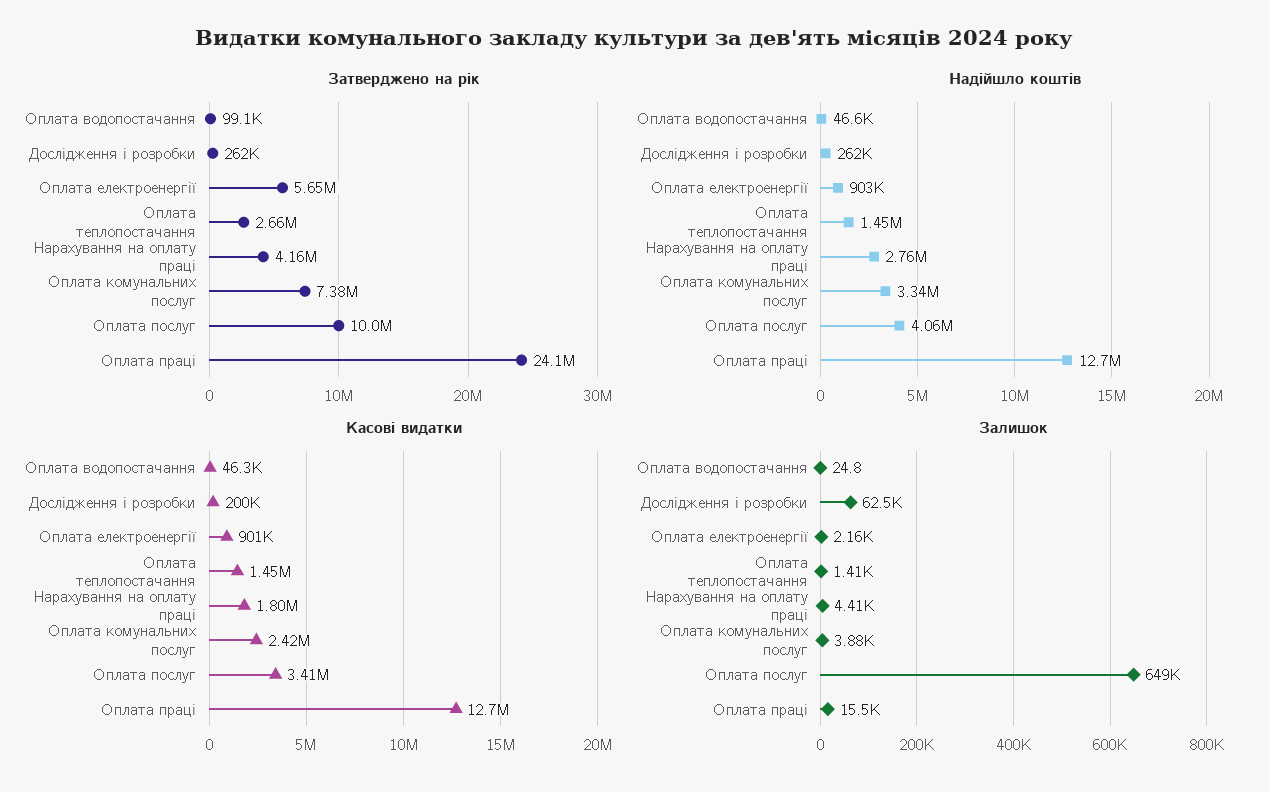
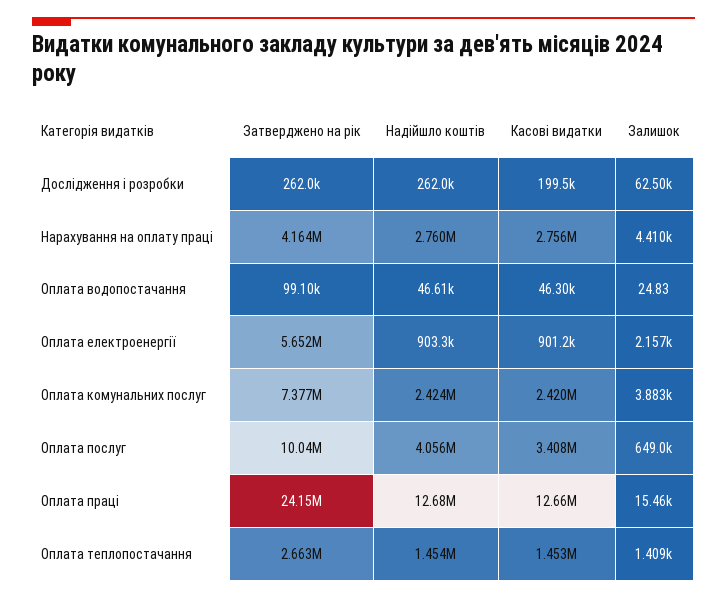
Надійшло коштів, Оплата комунальних послуг: 3340000 -> 2424000
Касові видатки, Нарахування на оплату праці: 1800000 -> 2756000

